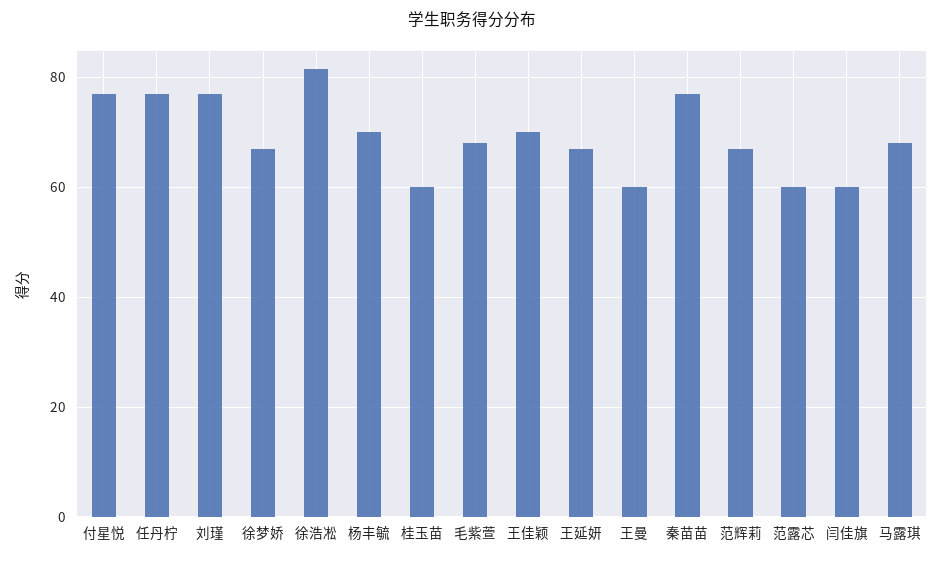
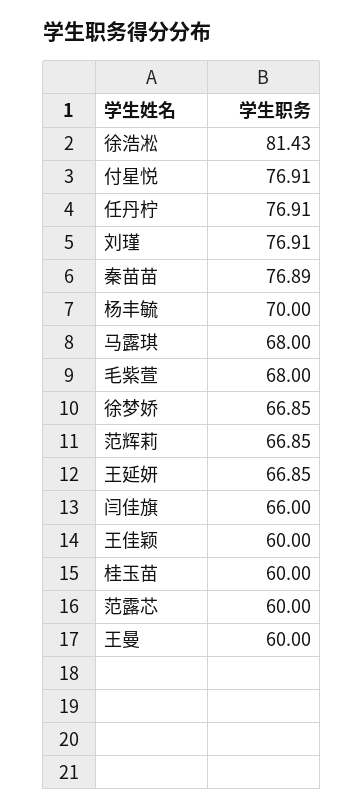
王佳颖: 70 -> 60
闫佳旗: 60 -> 66

